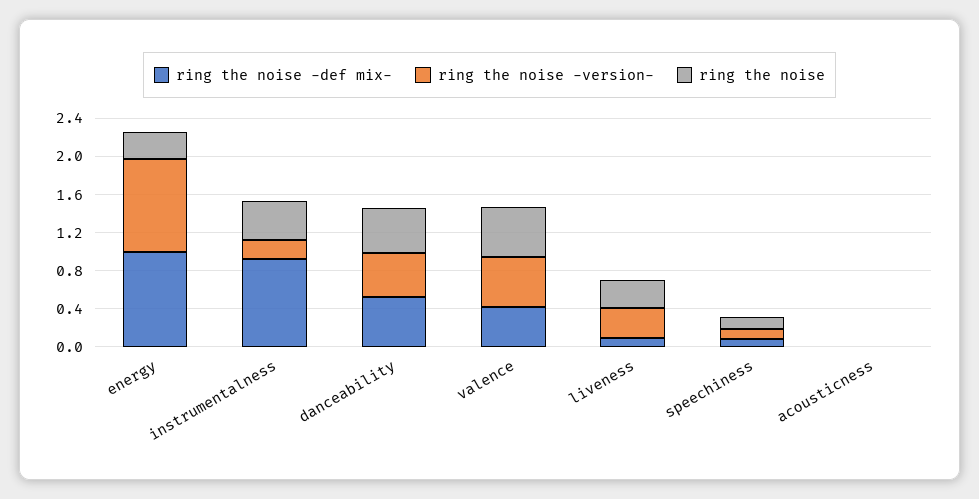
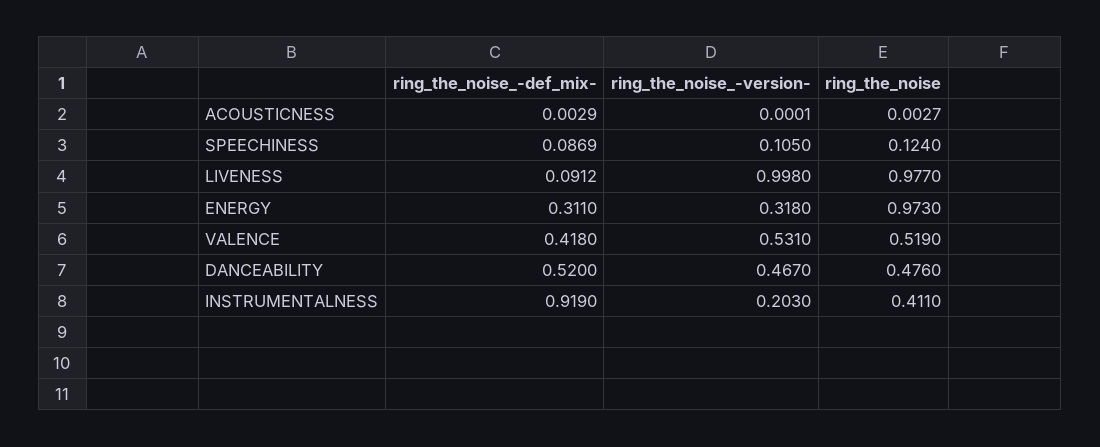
ring the noise -def mix-, energy: 1 -> 0.311
ring the noise -version-, energy: 1 -> 0.318
ring the noise, energy: 0.3 -> 0.973
ring the noise -version-, liveness: 0.3 -> 0.998
ring the noise, liveness: 0.3 -> 0.977

